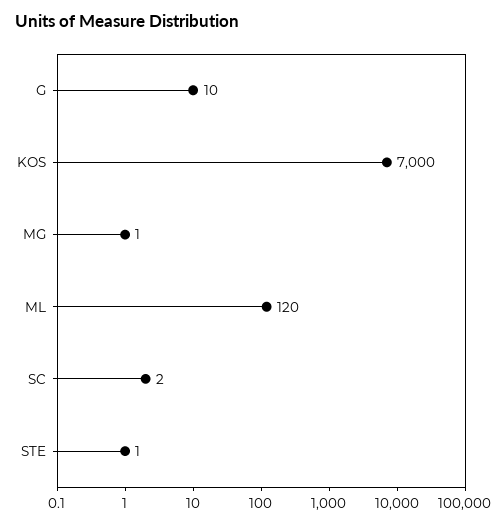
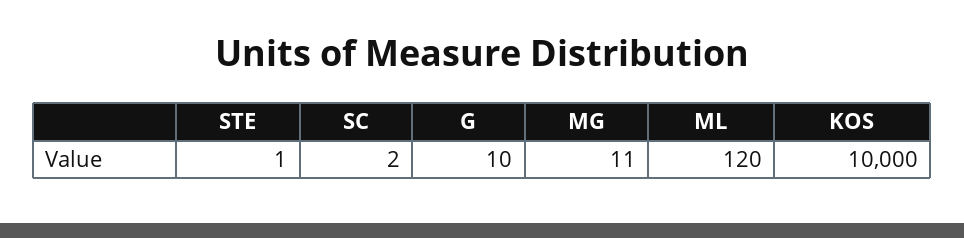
KOS: 7000 -> 10000
MG: 1 -> 11

